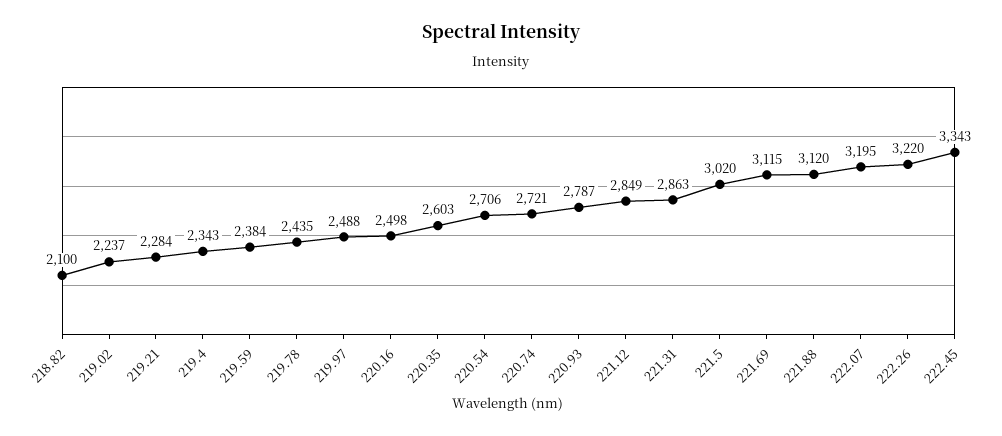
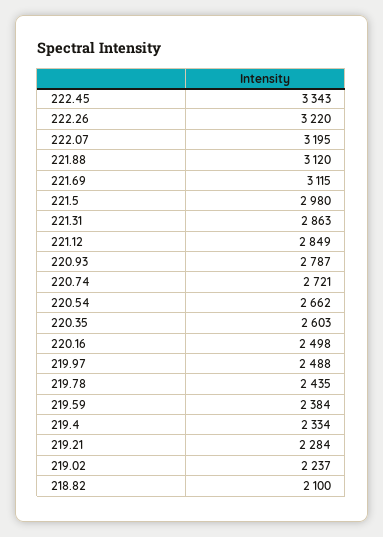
219.4: 2343 -> 2334
220.54: 2706 -> 2662
221.5: 3020 -> 2980

